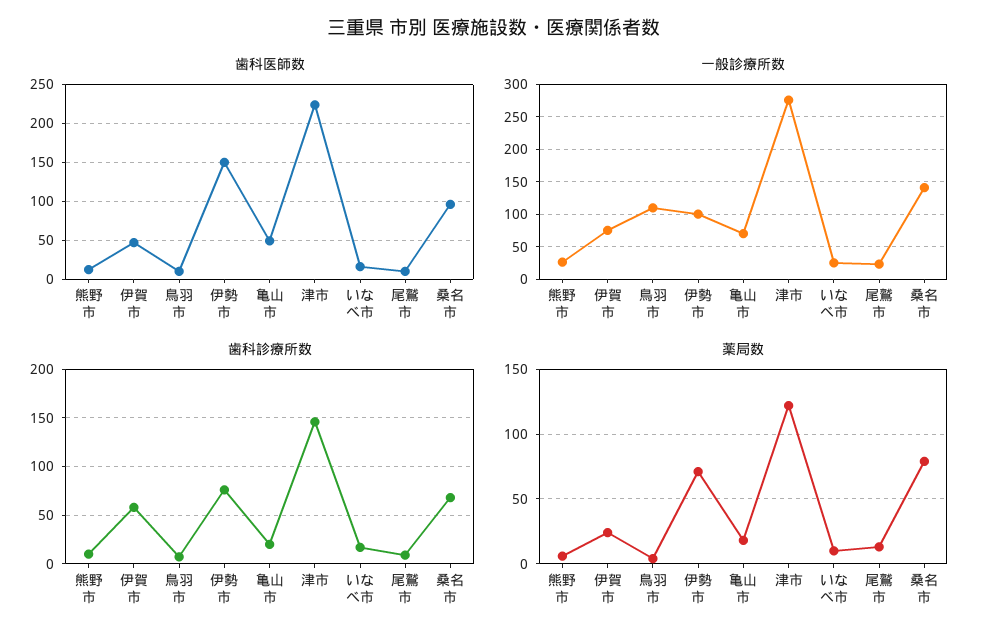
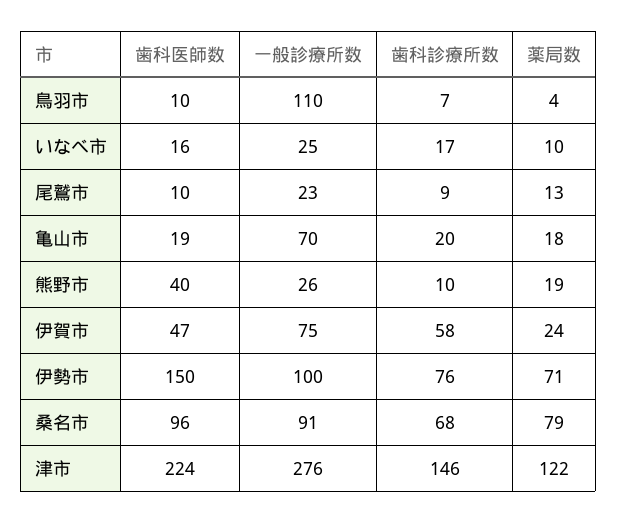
歯科医師数, 熊野市: 10 -> 40
歯科医師数, 亀山市: 50 -> 19
一般診療所数, 桑名市: 140 -> 91
薬局数, 熊野市: 5 -> 19

